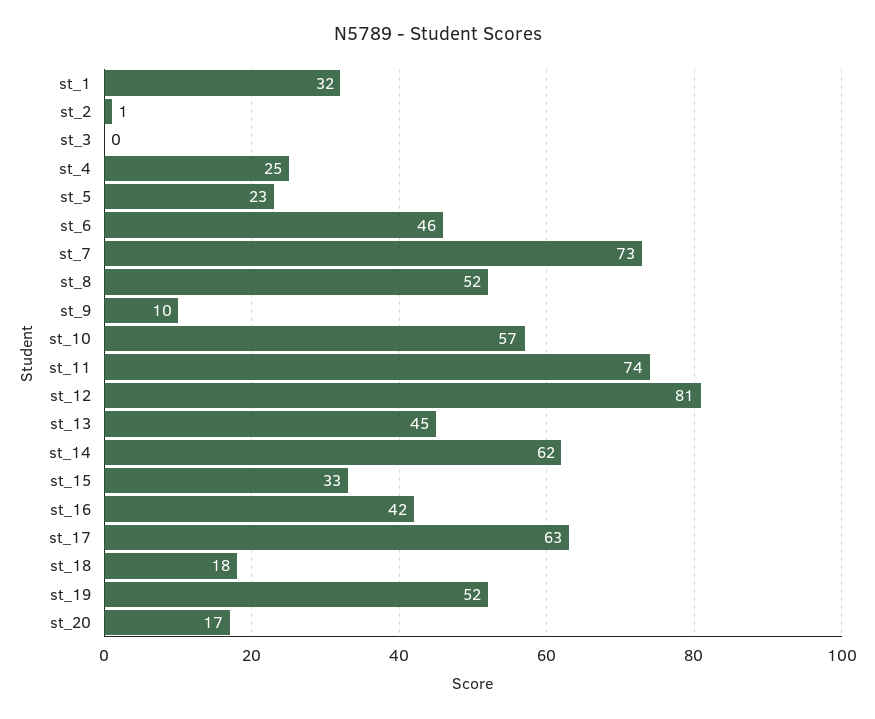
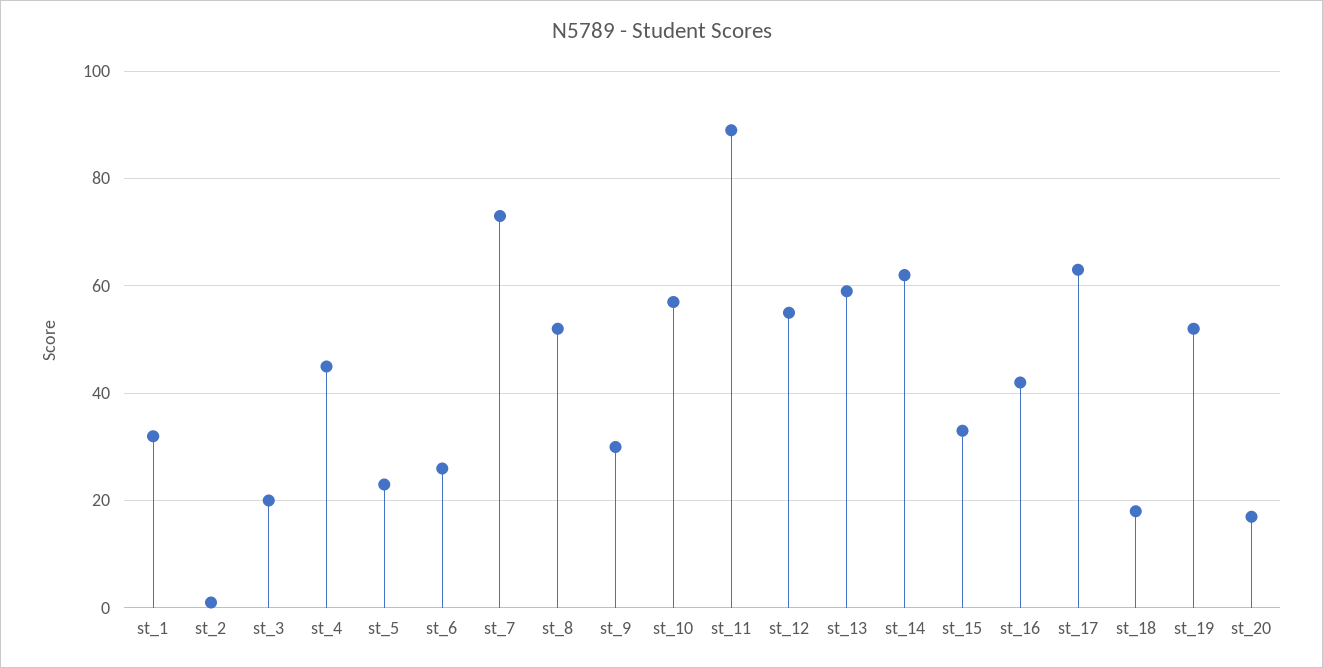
st_3: 0 -> 20
st_4: 25 -> 45
st_6: 46 -> 25
st_9: 10 -> 30
st_11: 74 -> 90
st_12: 81 -> 55
st_13: 45 -> 60

